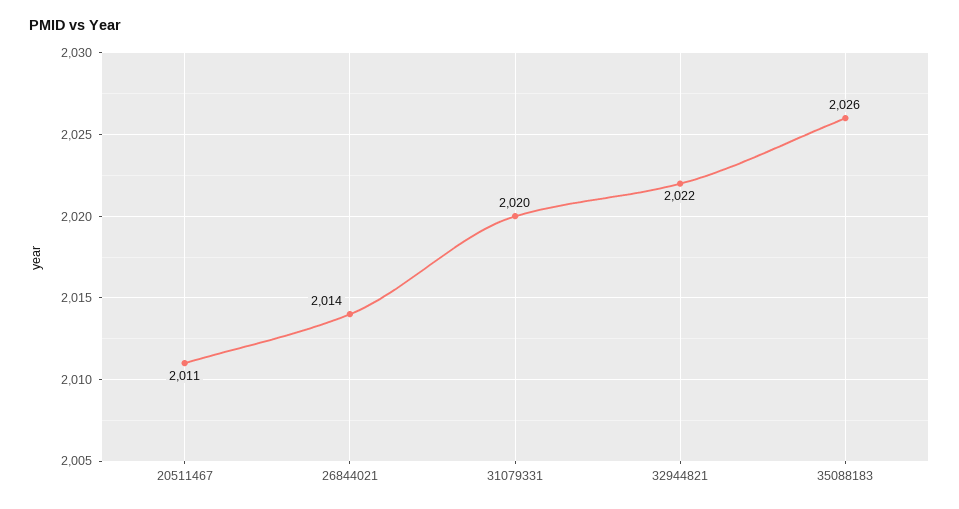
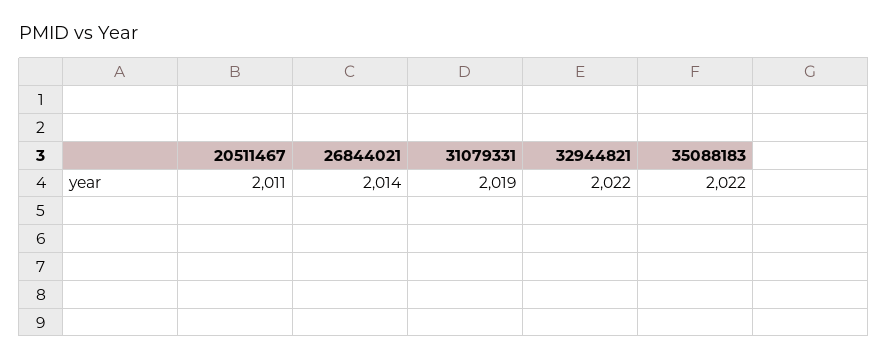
31079331: 2020 -> 2019
35088183: 2026 -> 2022

